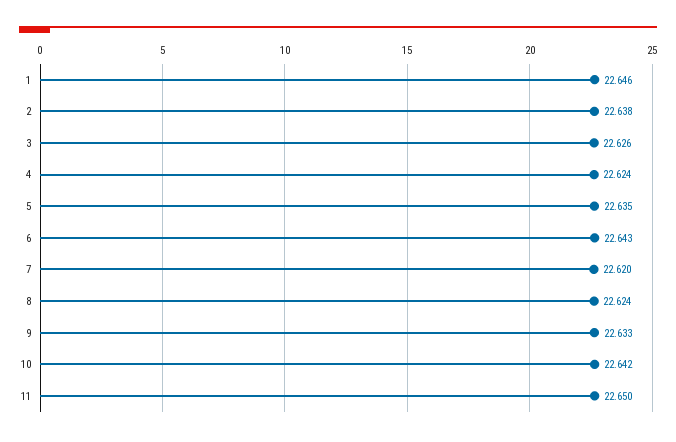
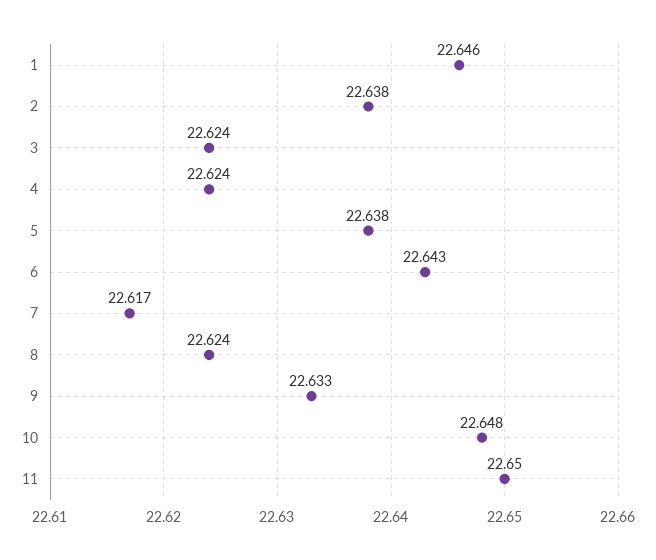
3: 22.626 -> 22.624
5: 22.635 -> 22.638
7: 22.62 -> 22.617
10: 22.642 -> 22.648

